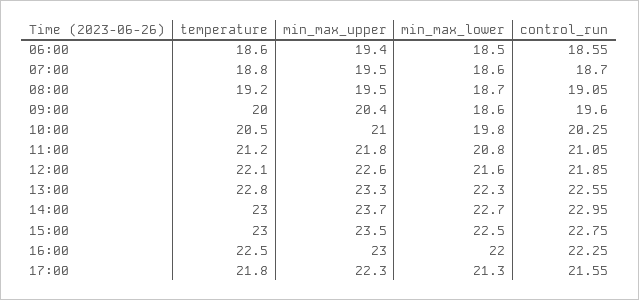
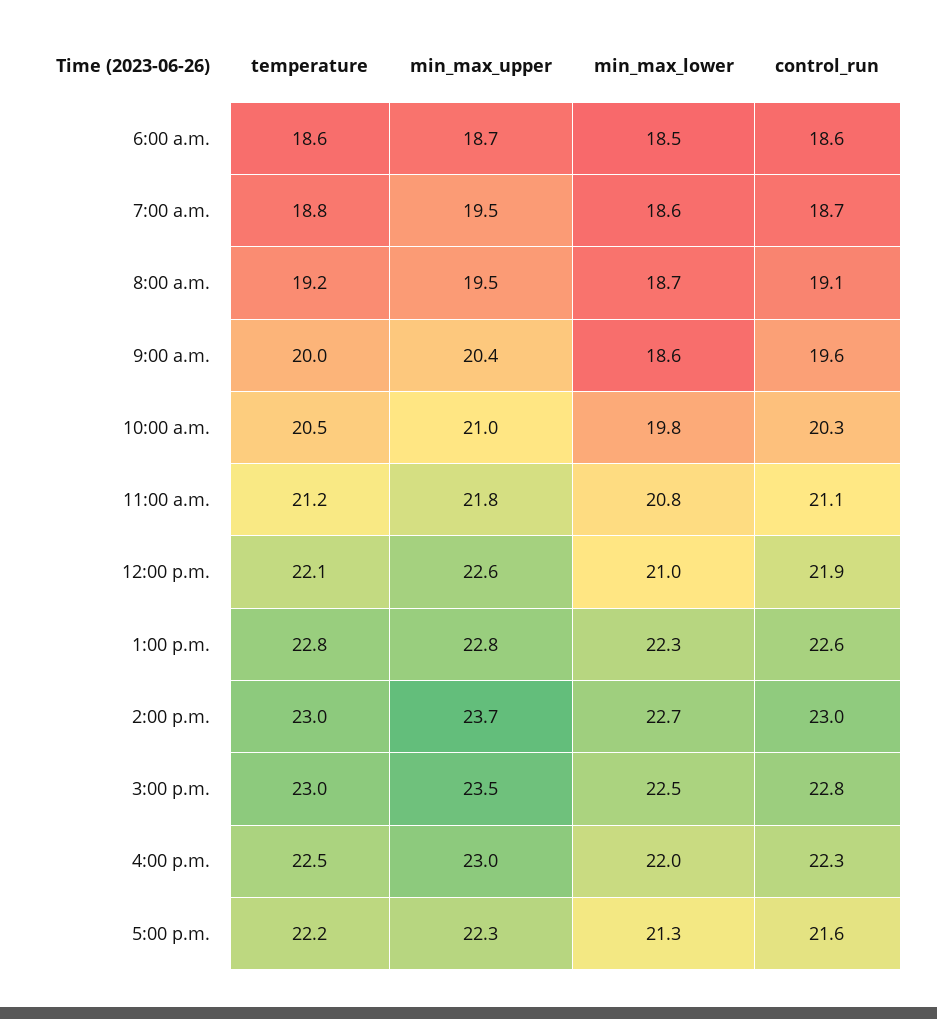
min_max_upper, 06:00: 19.4 -> 18.7
min_max_lower, 12:00: 21.6 -> 21
min_max_upper, 13:00: 23.3 -> 22.8
temperature, 17:00: 21.8 -> 22.2

